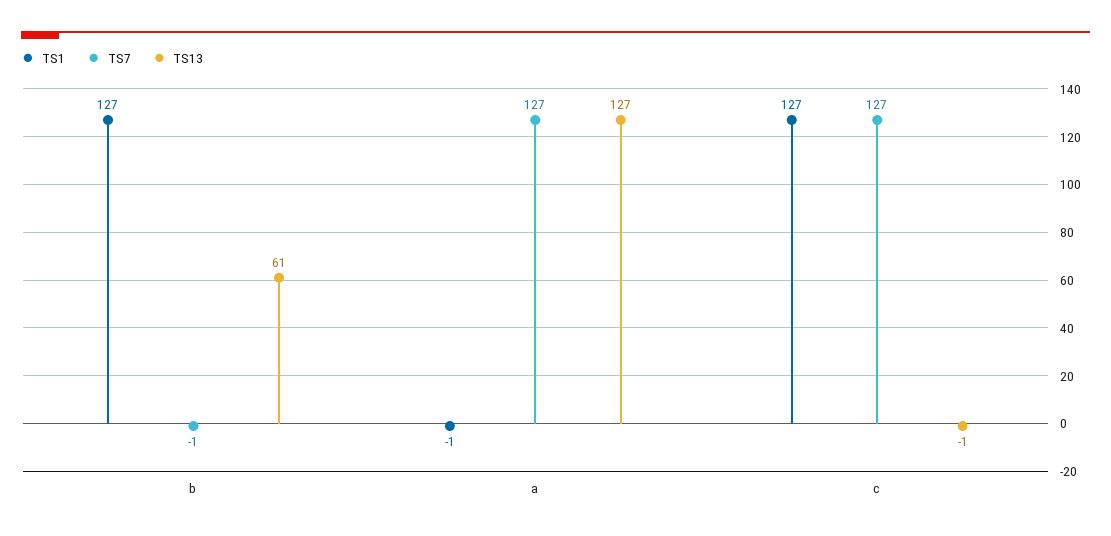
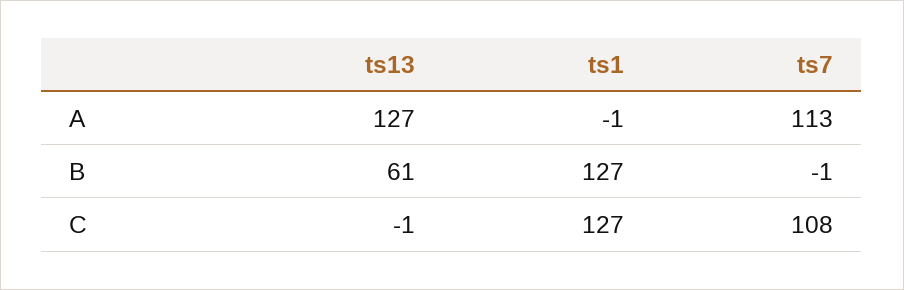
TS7, a: 127 -> 113
TS7, c: 127 -> 108

